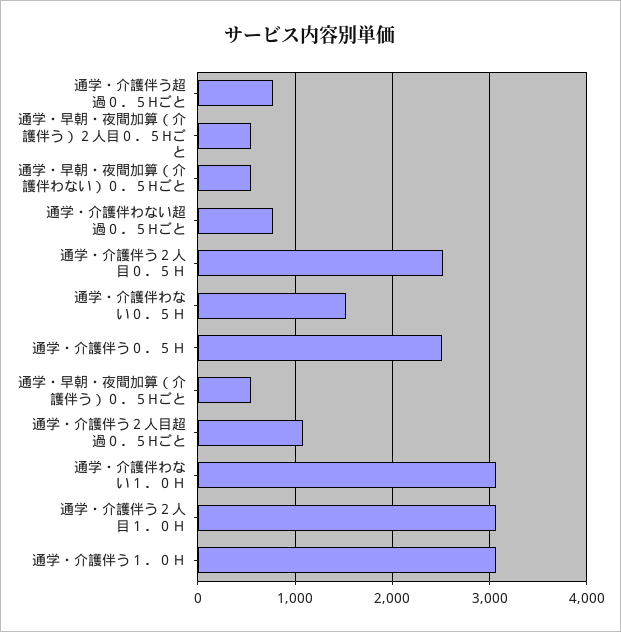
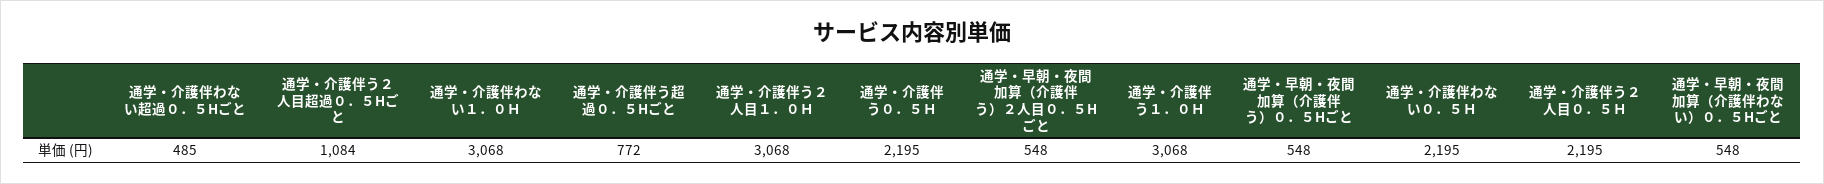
通学・介護伴わない超過０．５Hごと: 800 -> 485
通学・介護伴う２人目０．５Ｈ: 2500 -> 2195
通学・介護伴わない０．５Ｈ: 1500 -> 2195
通学・介護伴う０．５Ｈ: 2500 -> 2195

